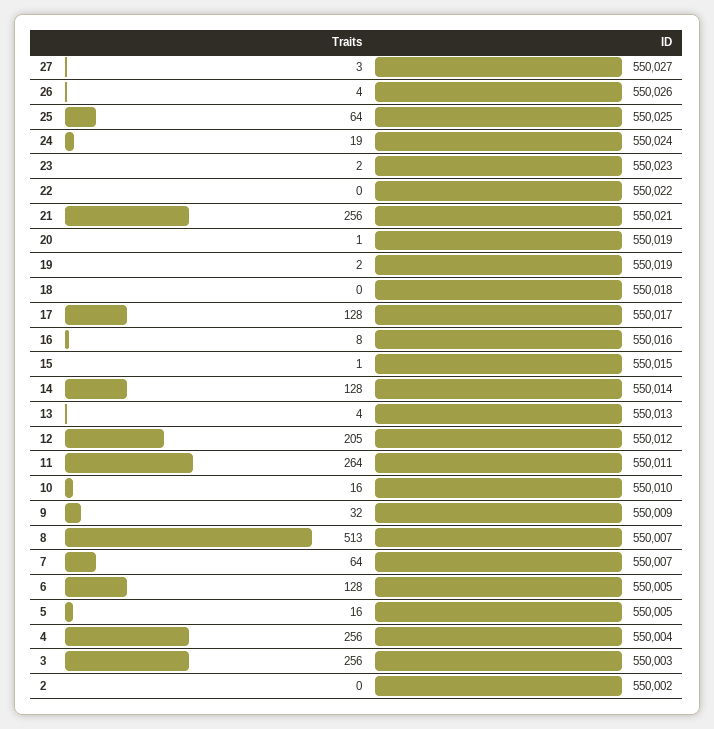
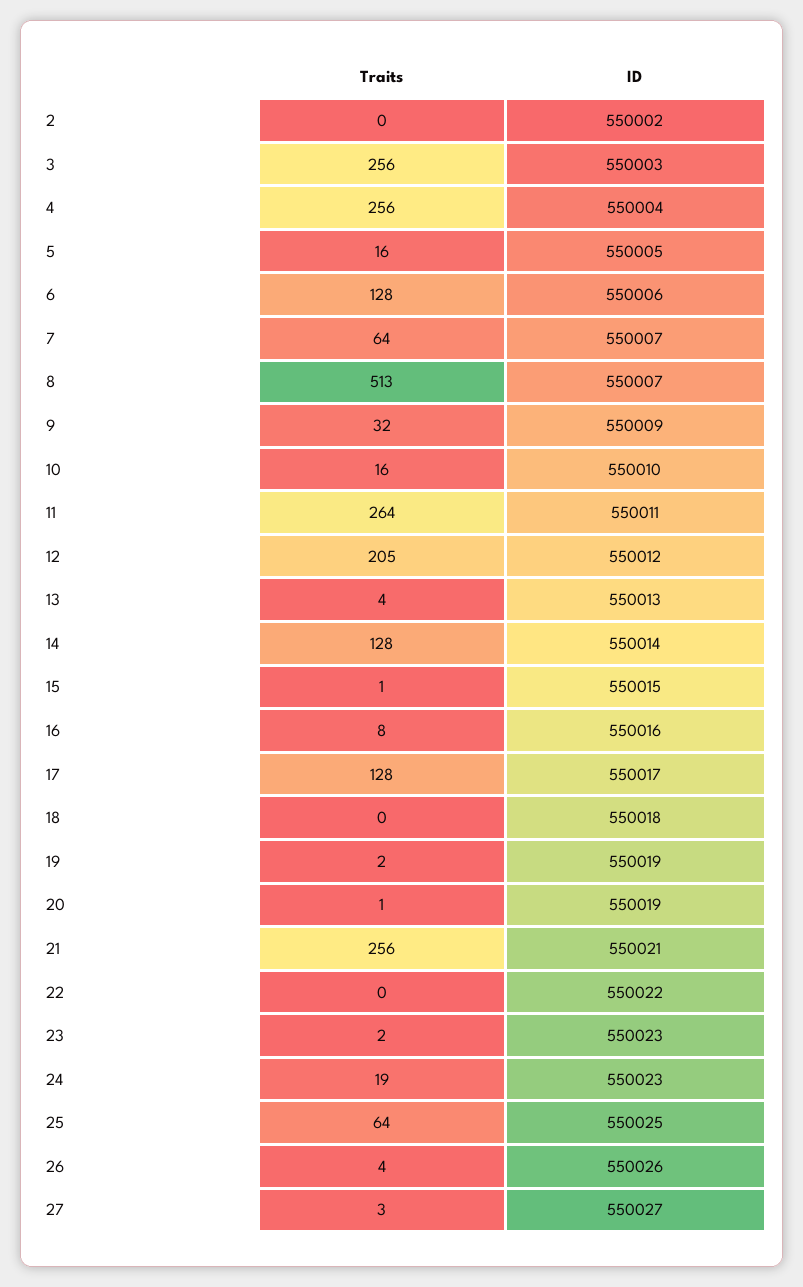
ID, 24: 550024 -> 550023
ID, 6: 550005 -> 550006

